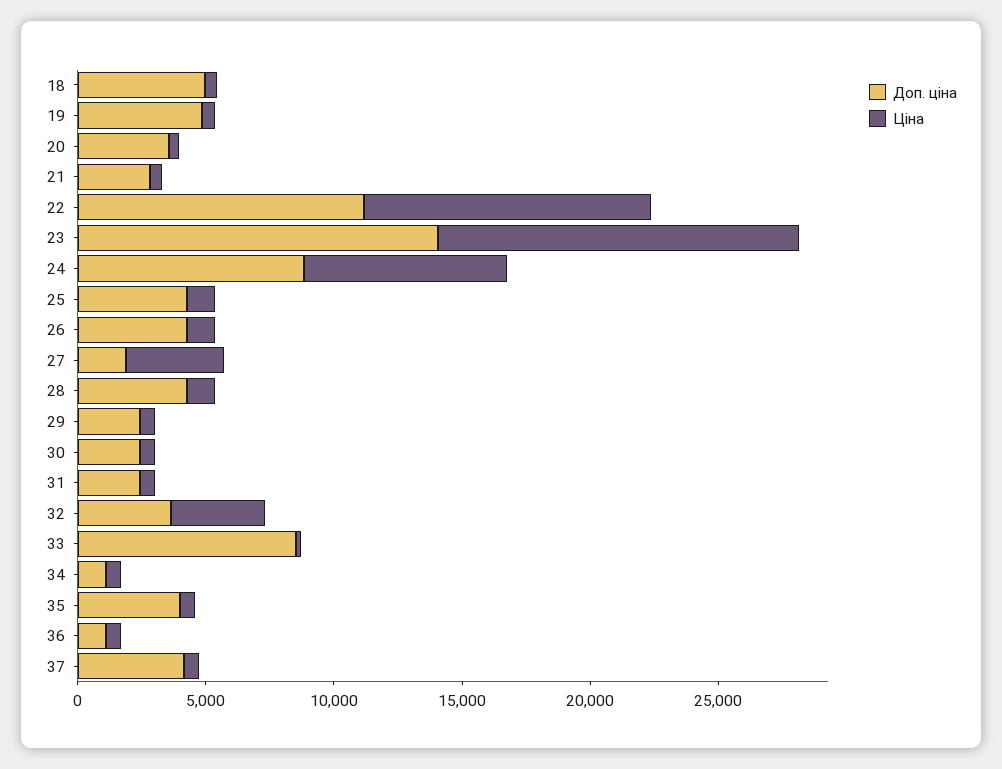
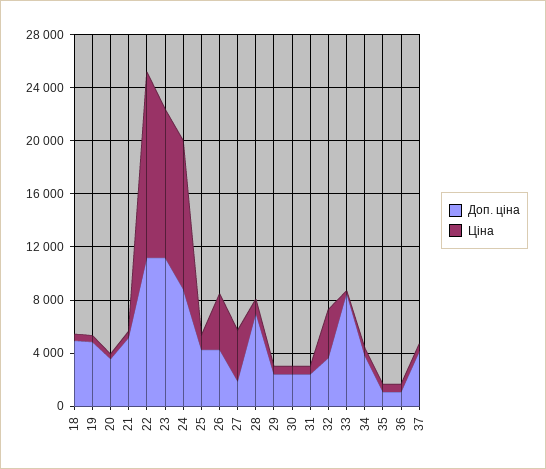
Доп. ціна, 21: 3000 -> 5000
Ціна, 22: 11000 -> 14000
Доп. ціна, 23: 14000 -> 11000
Ціна, 23: 14000 -> 11000
Ціна, 24: 8000 -> 11000
Ціна, 26: 1000 -> 4000
Доп. ціна, 28: 4000 -> 7000
Доп. ціна, 34: 1000 -> 4000
Доп. ціна, 35: 4000 -> 1000

